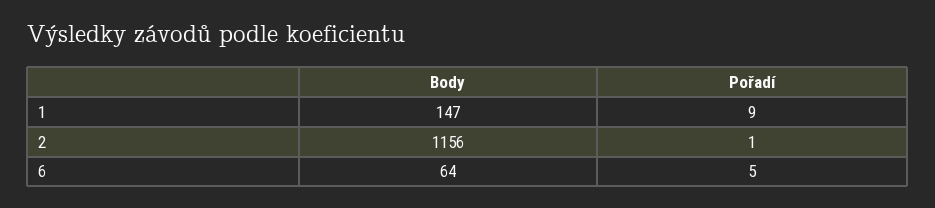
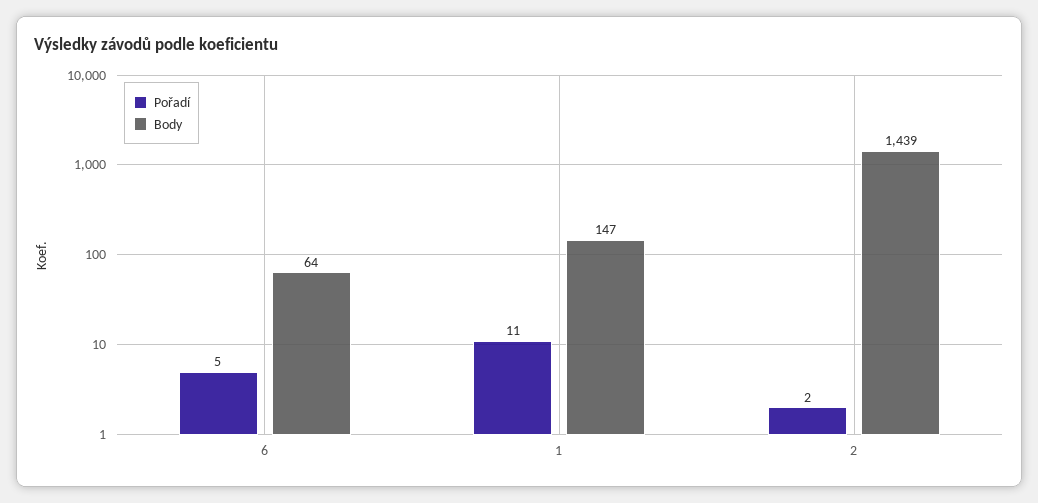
Pořadí, 1: 9 -> 11
Body, 2: 1156 -> 1439
Pořadí, 2: 1 -> 2

